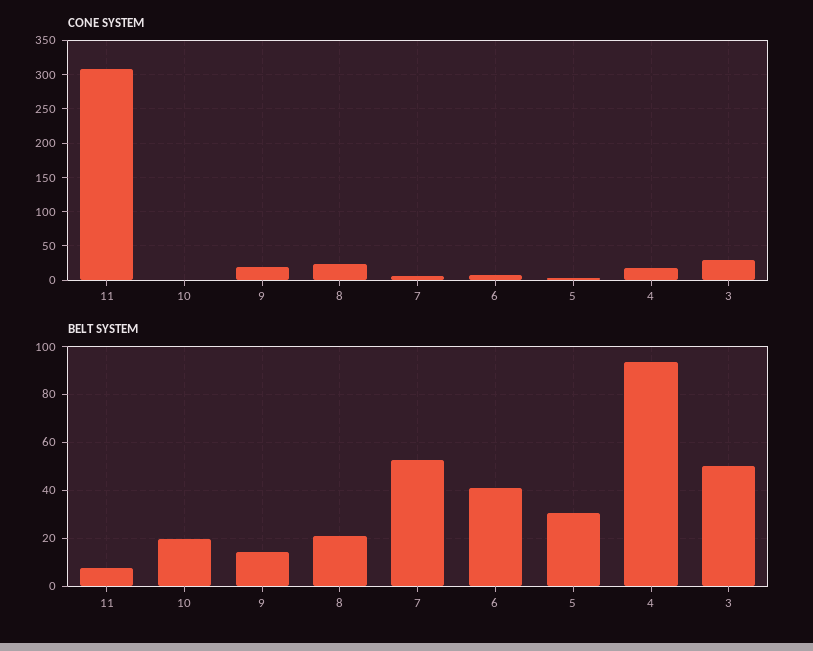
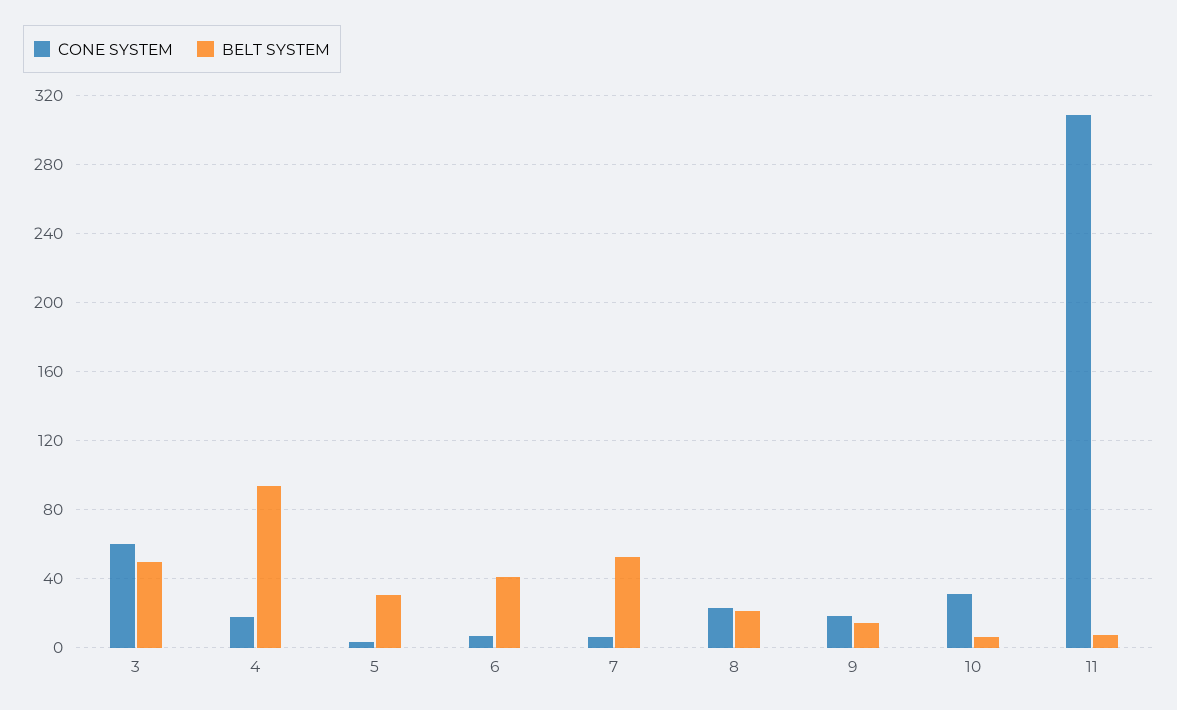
CONE SYSTEM, 10: 0 -> 30
CONE SYSTEM, 3: 30 -> 60
BELT SYSTEM, 10: 20 -> 5

